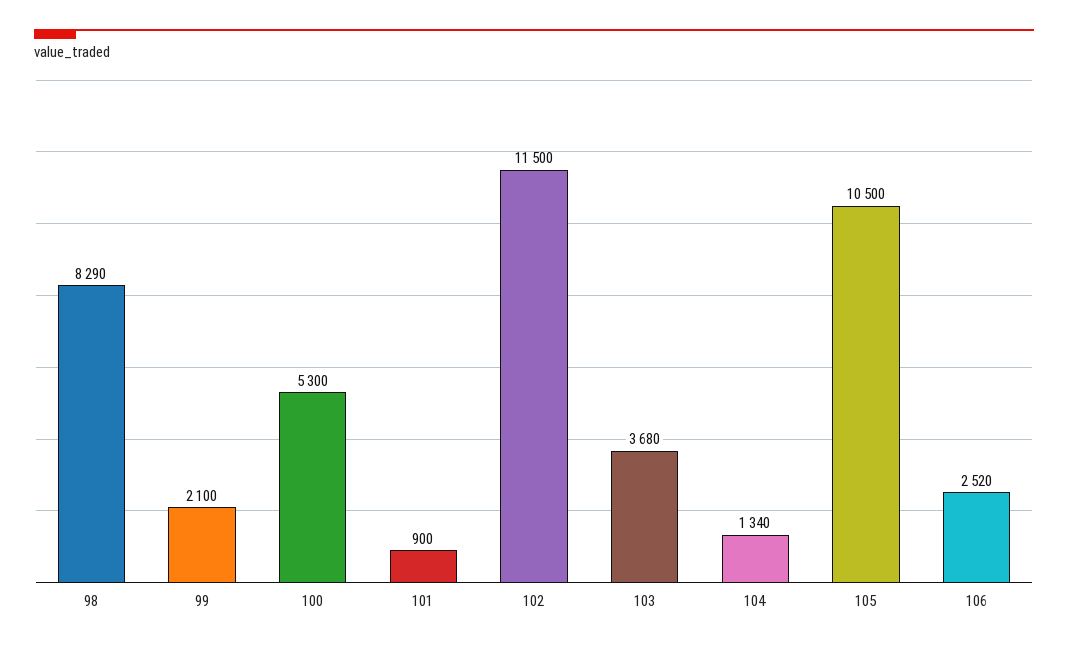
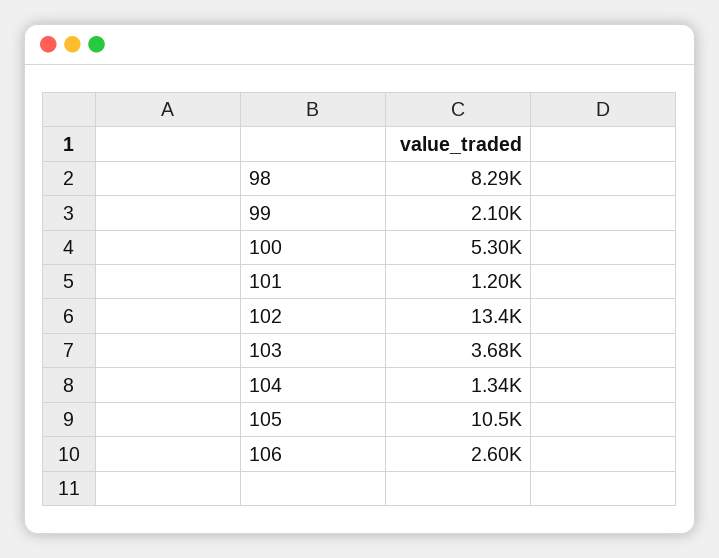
101: 900 -> 1200
102: 11500 -> 13400
106: 2520 -> 2600

